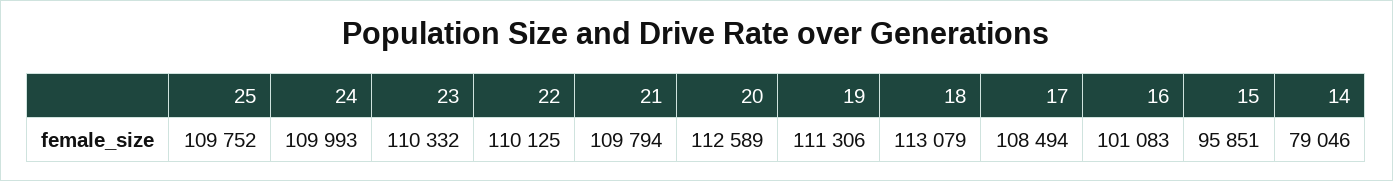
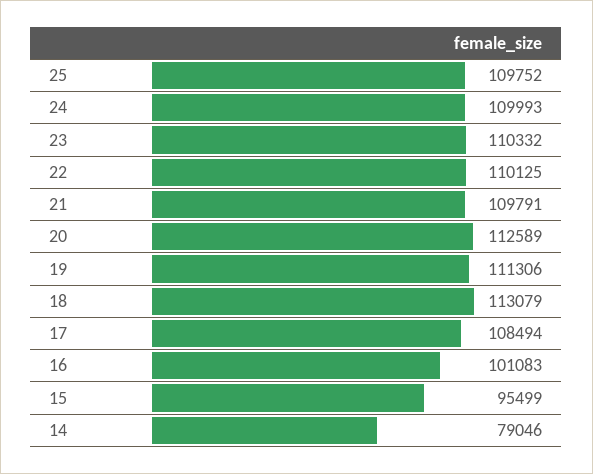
21: 109794 -> 109791
15: 95851 -> 95499

